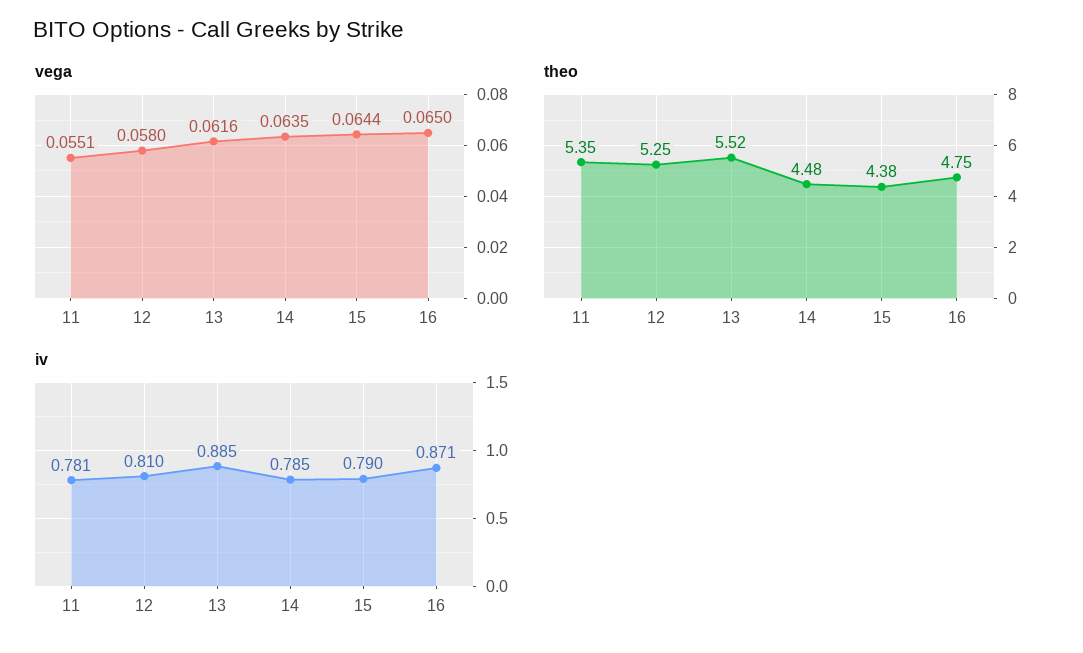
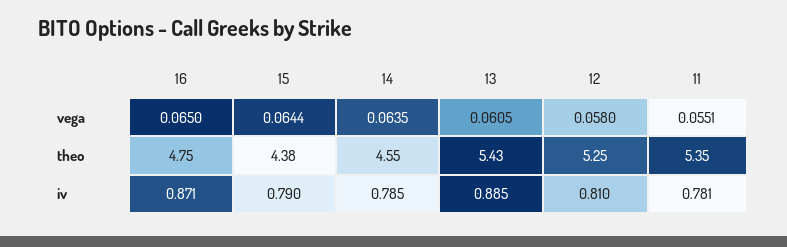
vega, 13: 0.0616 -> 0.0605
theo, 13: 5.52 -> 5.43
theo, 14: 4.48 -> 4.55

